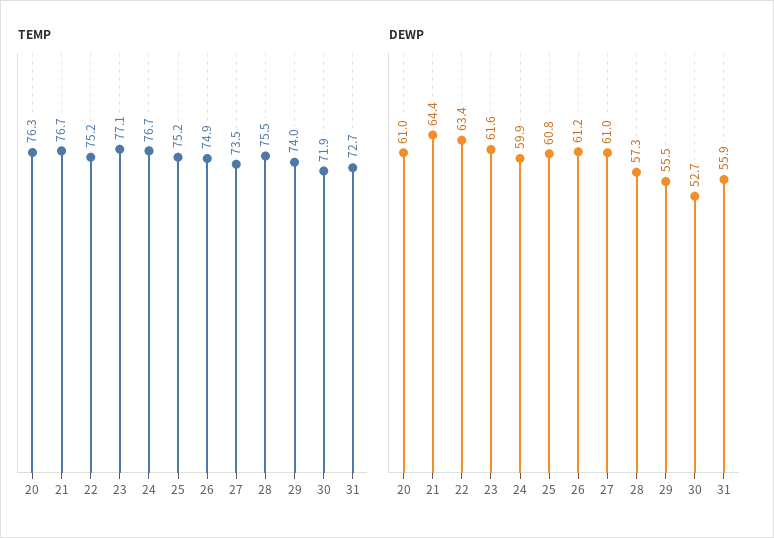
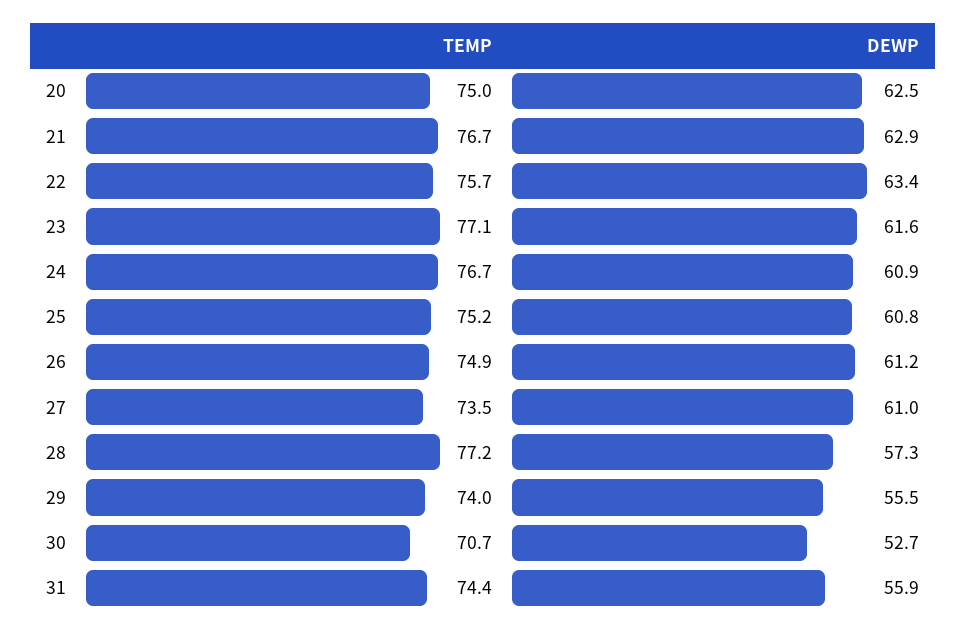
TEMP, 20: 76.3 -> 75
TEMP, 22: 75.2 -> 75.7
TEMP, 28: 75.5 -> 77.2
TEMP, 30: 71.9 -> 70.7
TEMP, 31: 72.7 -> 74.4
DEWP, 20: 61 -> 62.5
DEWP, 21: 64.4 -> 62.9
DEWP, 24: 59.9 -> 60.9

